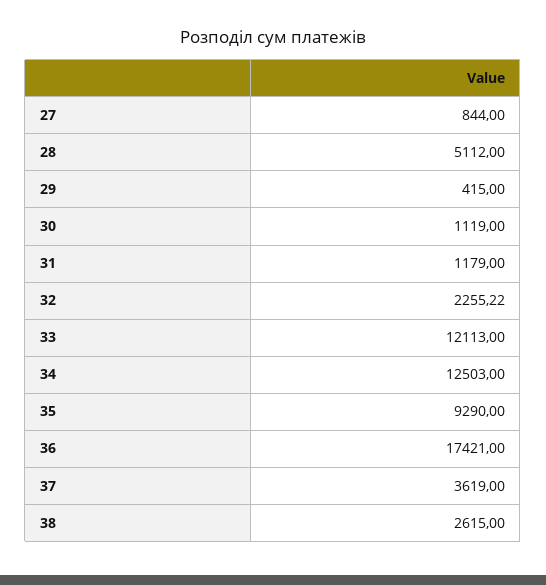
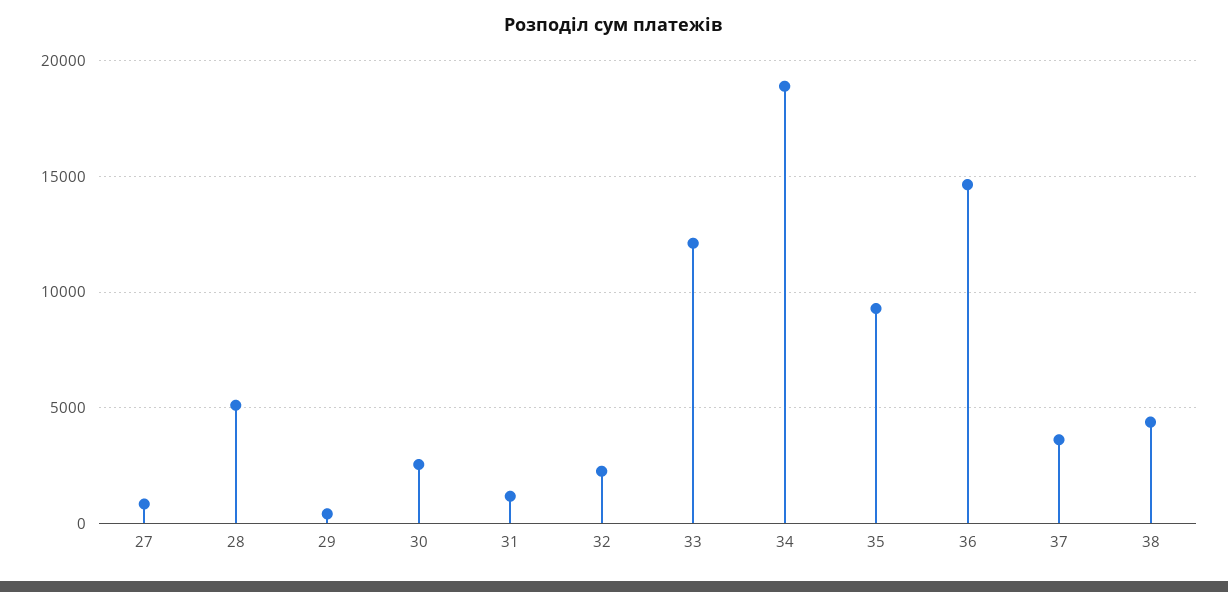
30: 1119 -> 2500
34: 12503 -> 19000
36: 17421 -> 14500
38: 2615 -> 4500

